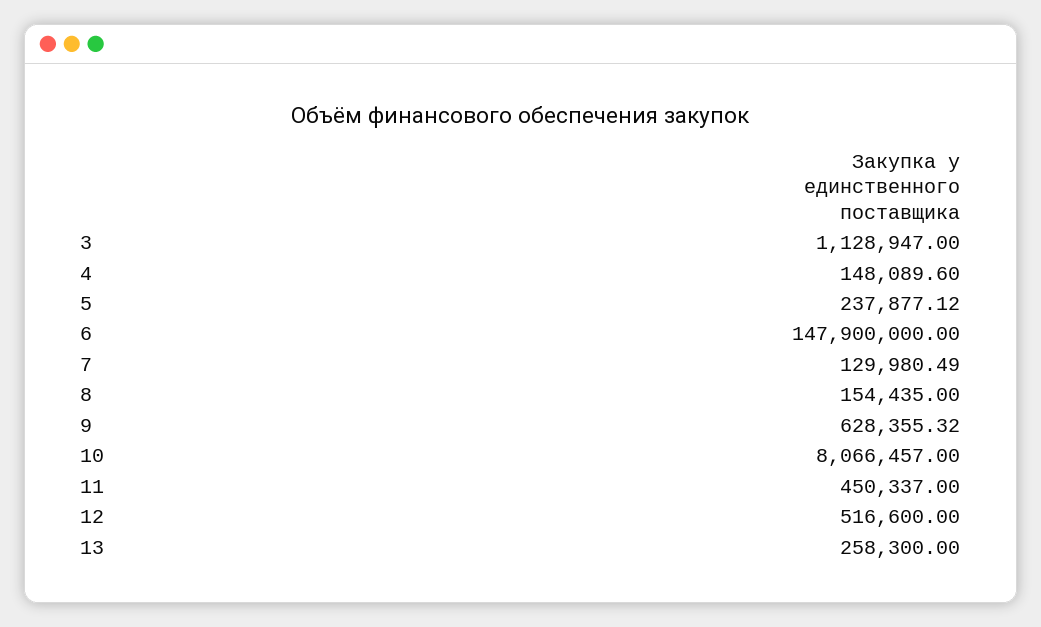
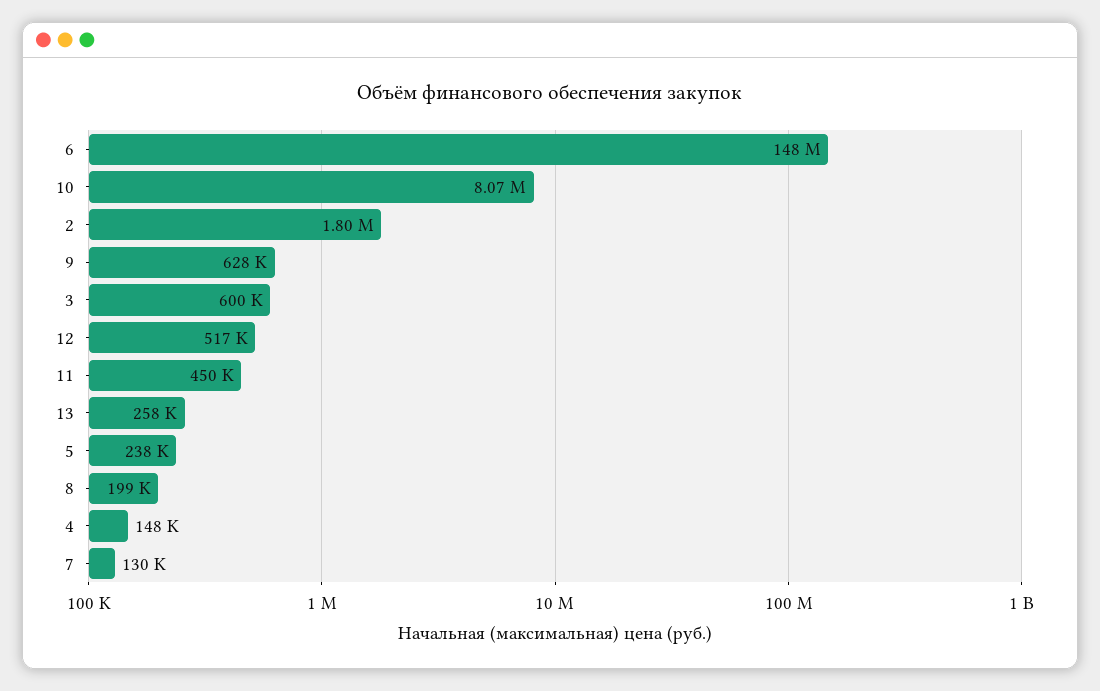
3: 1128947 -> 600000
8: 154435 -> 199000
2: none -> 1800000

